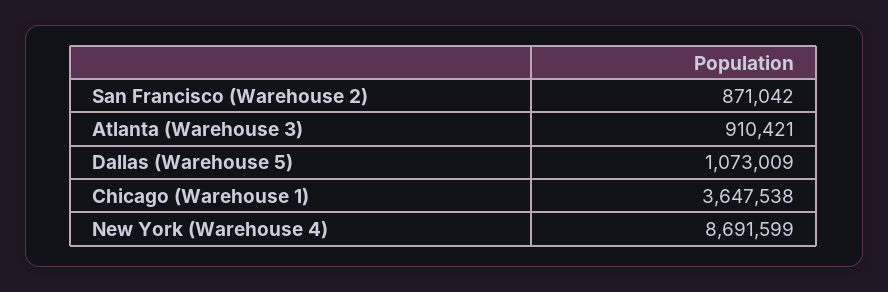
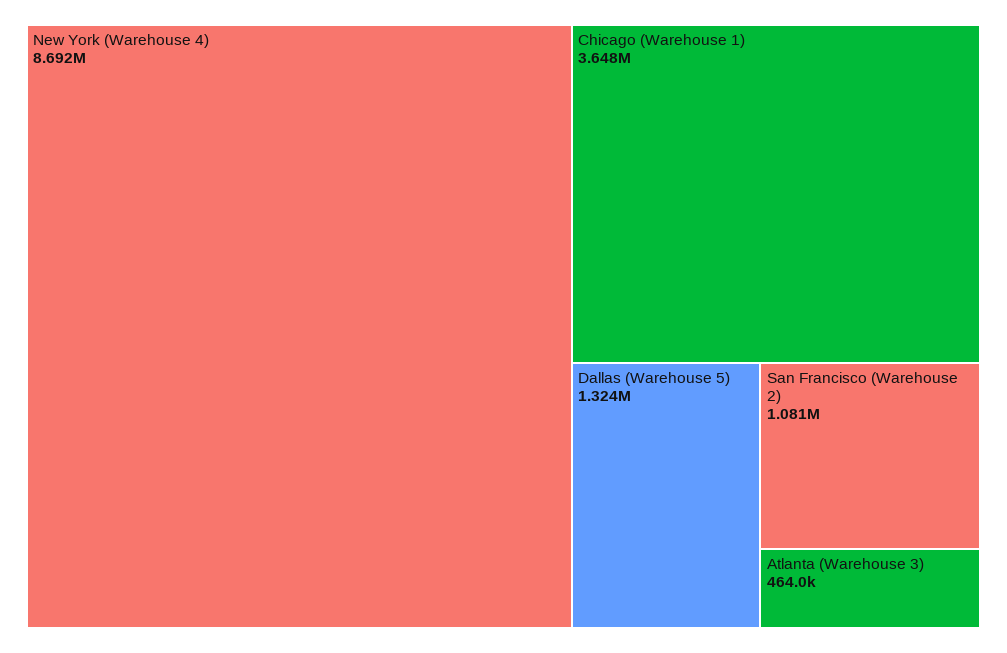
San Francisco (Warehouse 2): 871042 -> 1081000
Atlanta (Warehouse 3): 910421 -> 464000
Dallas (Warehouse 5): 1073009 -> 1324000

